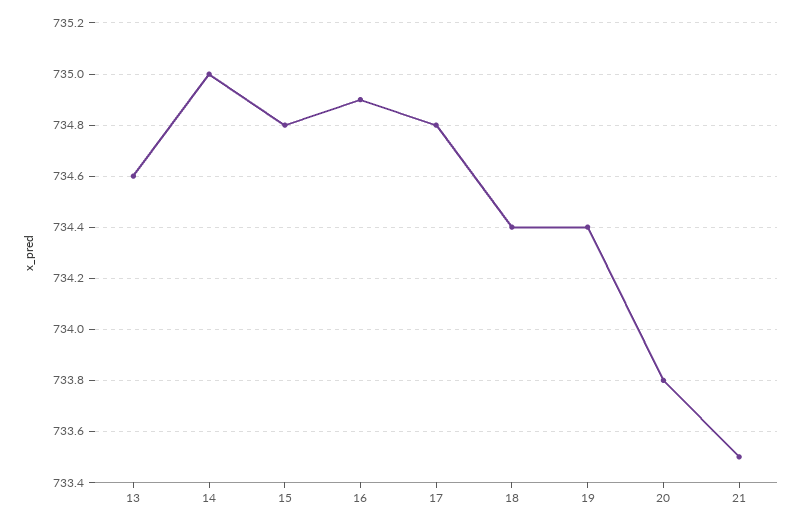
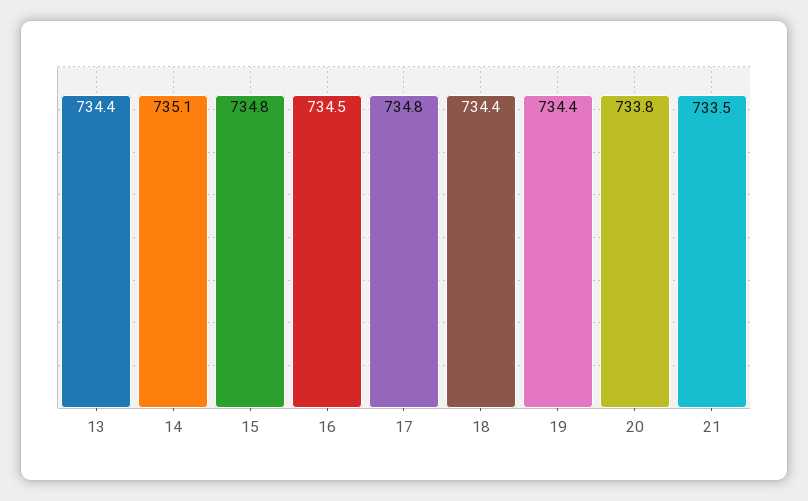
13: 734.6 -> 734.4
14: 735 -> 735.1
16: 734.9 -> 734.5

